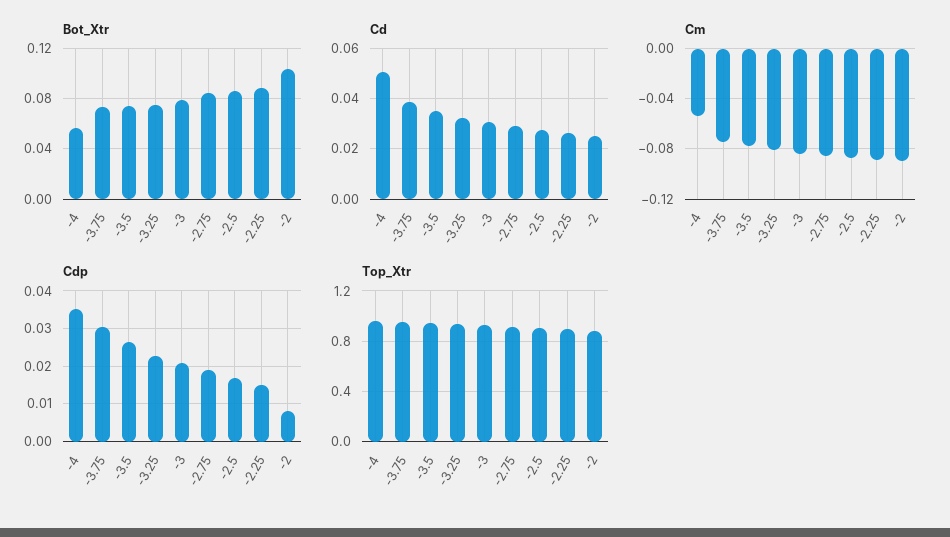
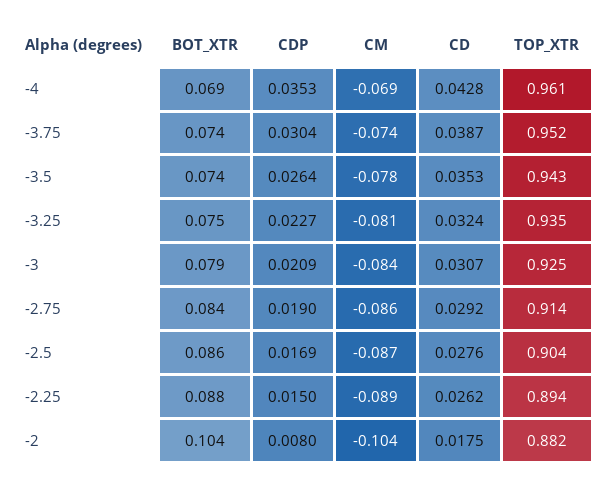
Bot_Xtr, -4: 0.055 -> 0.069
Cd, -4: 0.05 -> 0.0428
Cd, -2: 0.025 -> 0.0175
Cm, -4: -0.055 -> -0.069
Cm, -2: -0.09 -> -0.104

